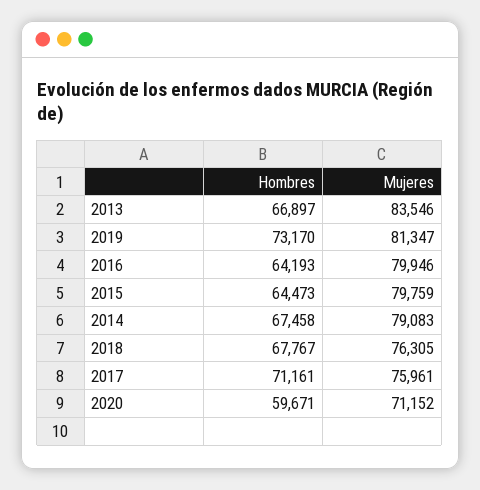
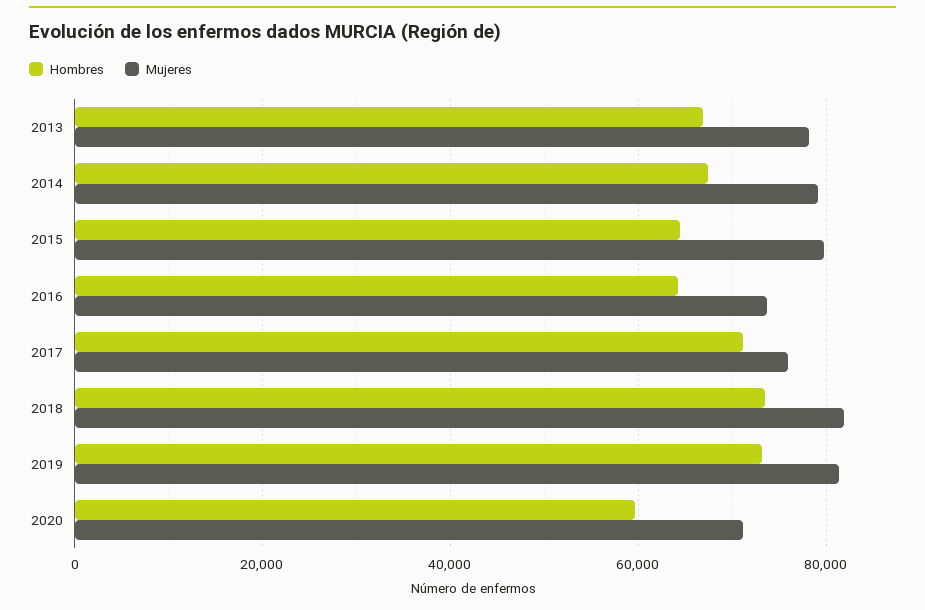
Mujeres, 2013: 83546 -> 78000
Mujeres, 2016: 79946 -> 74000
Hombres, 2018: 67767 -> 74000
Mujeres, 2018: 76305 -> 82000

